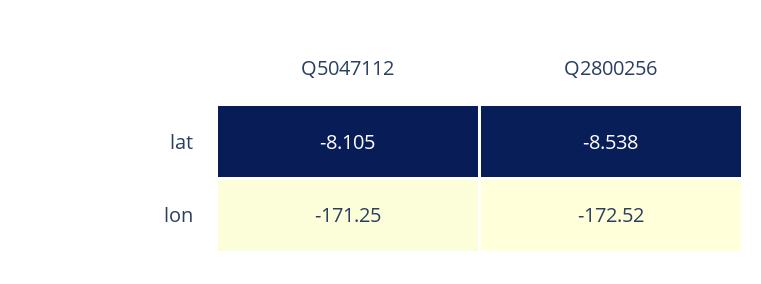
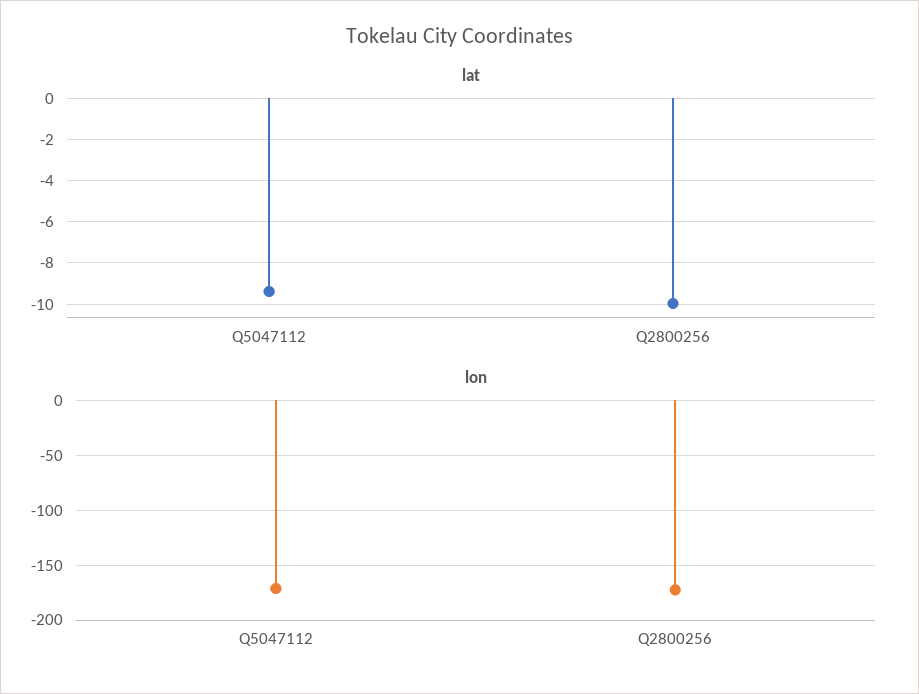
lat, Q5047112: -8.105 -> -9.5
lat, Q2800256: -8.538 -> -10

